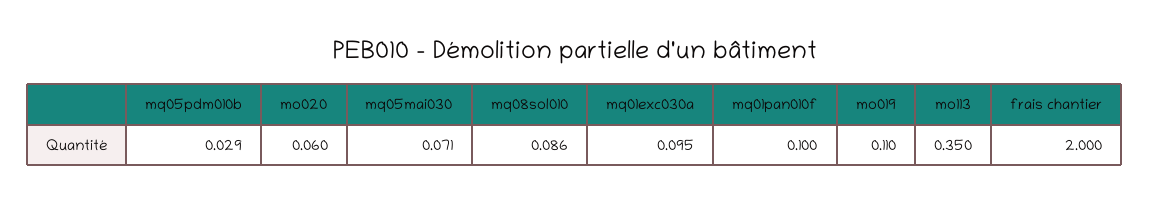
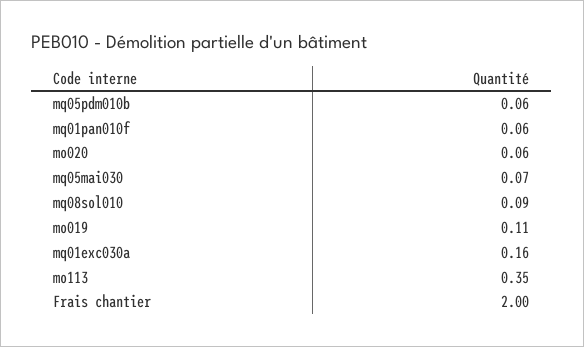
mq05pdm010b: 0.029 -> 0.06
mq01exc030a: 0.095 -> 0.16
mq01pan010f: 0.1 -> 0.06

